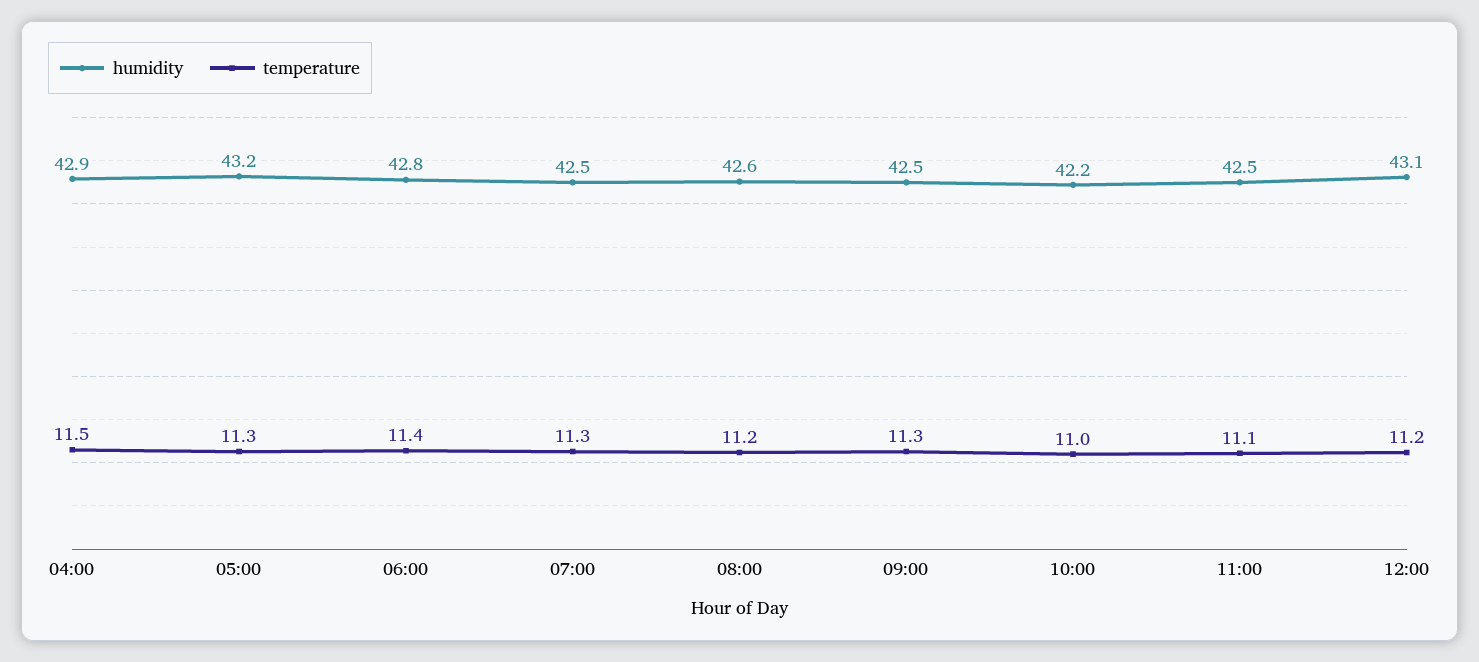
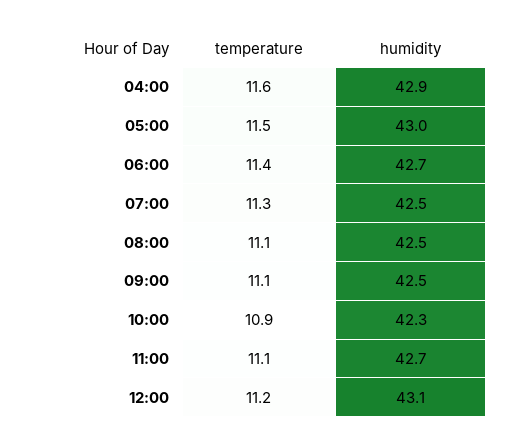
temperature, 04:00: 11.5 -> 11.6
humidity, 05:00: 43.2 -> 43
temperature, 05:00: 11.3 -> 11.5
humidity, 06:00: 42.8 -> 42.7
humidity, 08:00: 42.6 -> 42.5
temperature, 08:00: 11.2 -> 11.1
temperature, 09:00: 11.3 -> 11.1
humidity, 10:00: 42.2 -> 42.3
temperature, 10:00: 11 -> 10.9
humidity, 11:00: 42.5 -> 42.7

